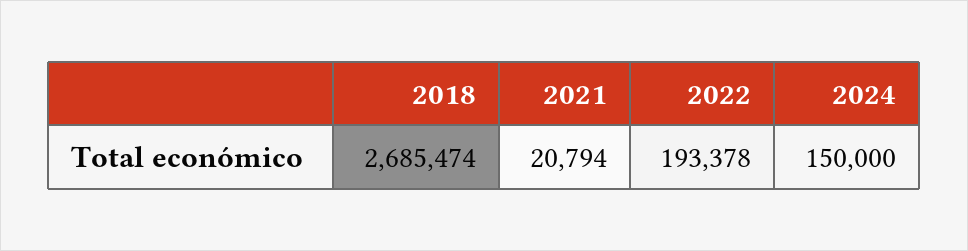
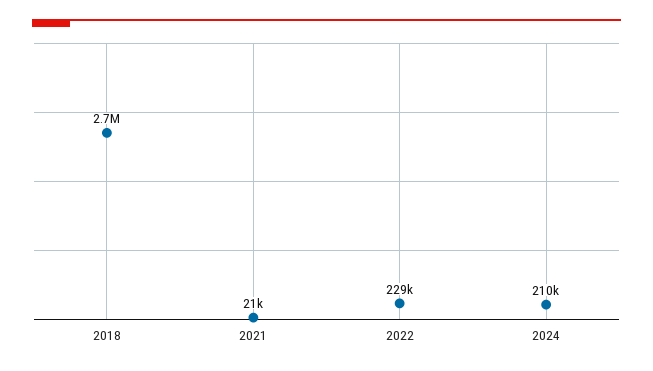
2022: 193378 -> 229000
2024: 150000 -> 210000

